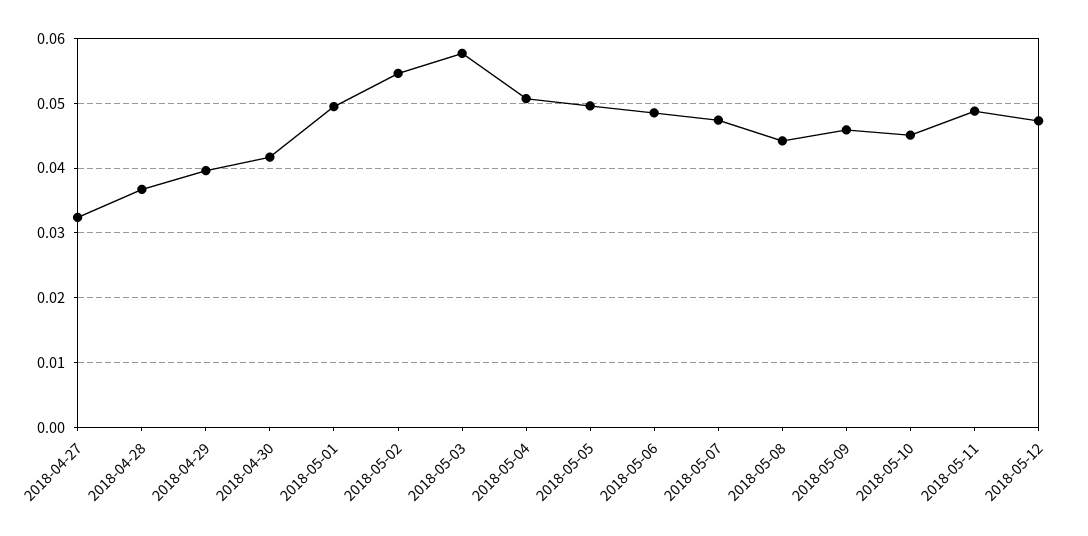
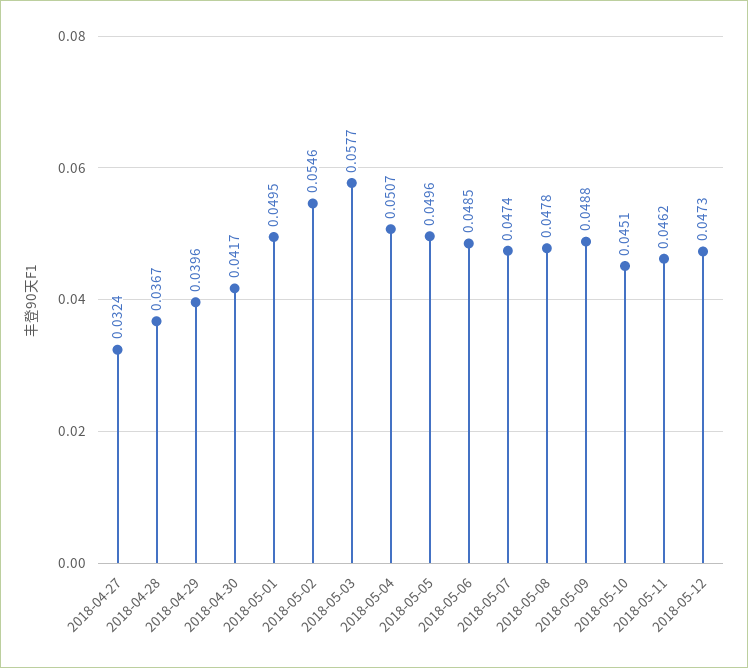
2018-05-08: 0.044 -> 0.0478
2018-05-09: 0.046 -> 0.0488
2018-05-11: 0.049 -> 0.0462

